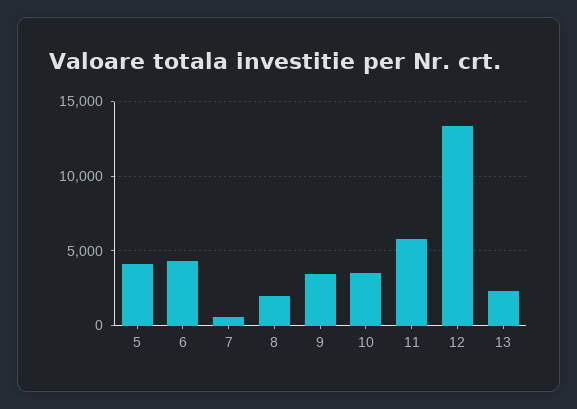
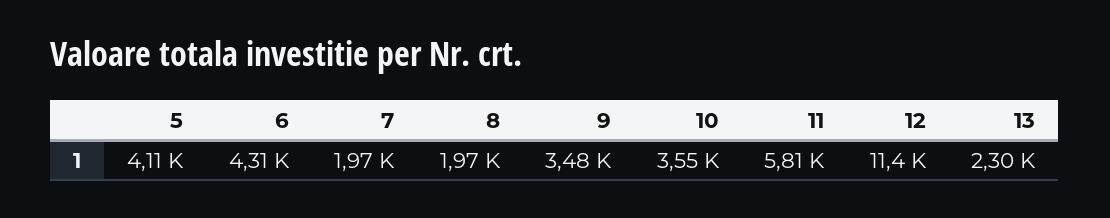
7: 500 -> 1970
12: 13500 -> 11400

